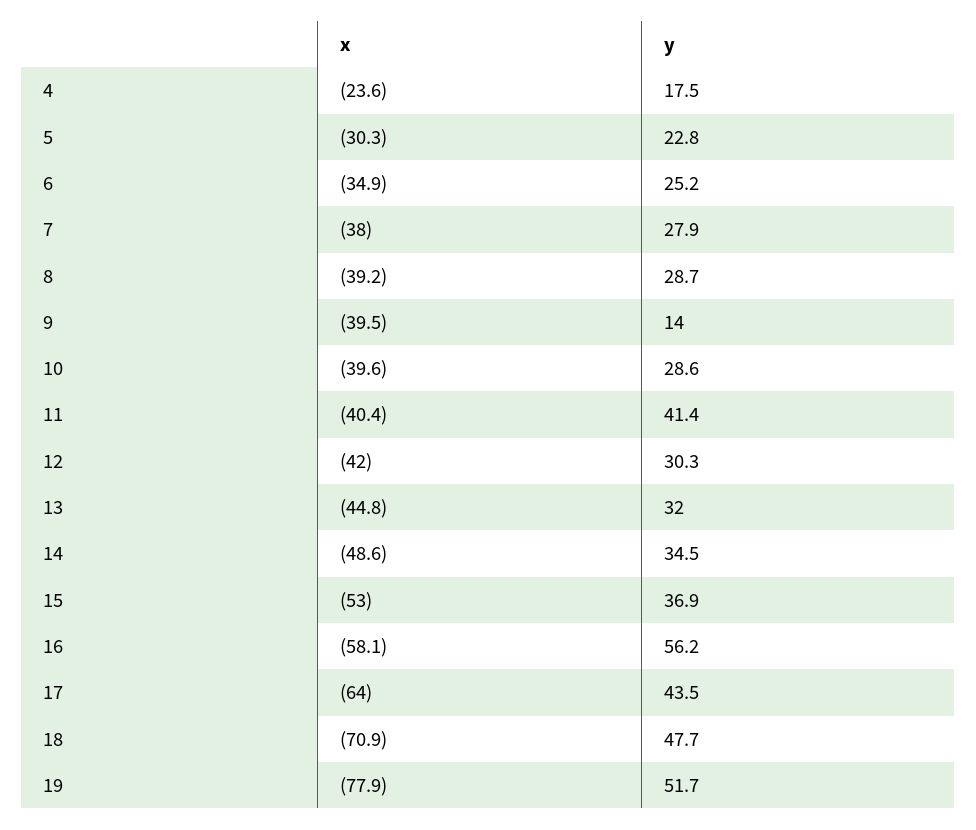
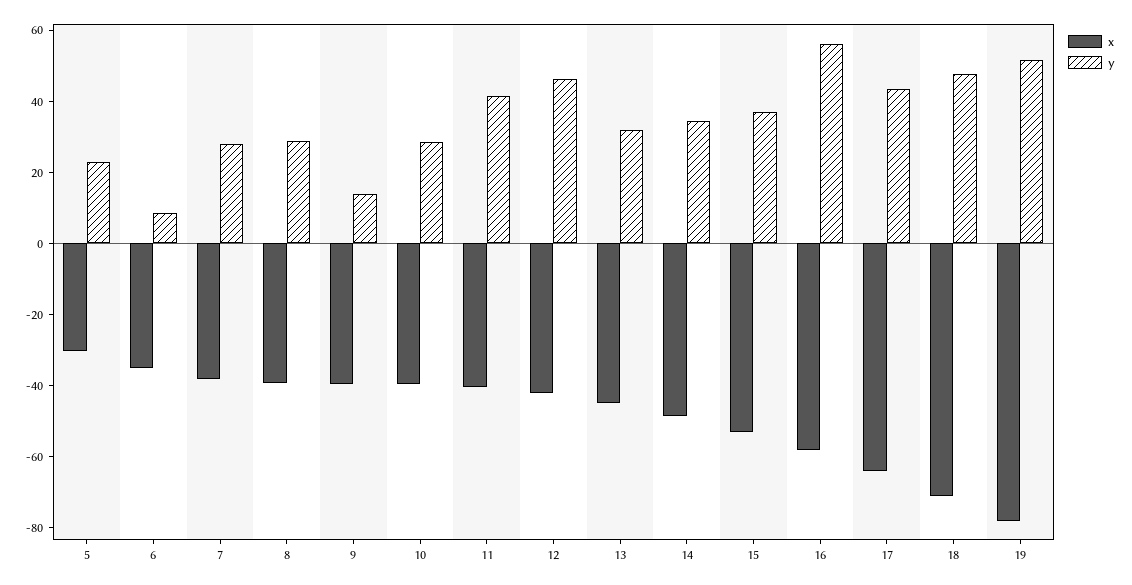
x, 4: -23.6 -> none
y, 4: 17.5 -> none
y, 6: 25.2 -> 10
y, 12: 30.3 -> 45

